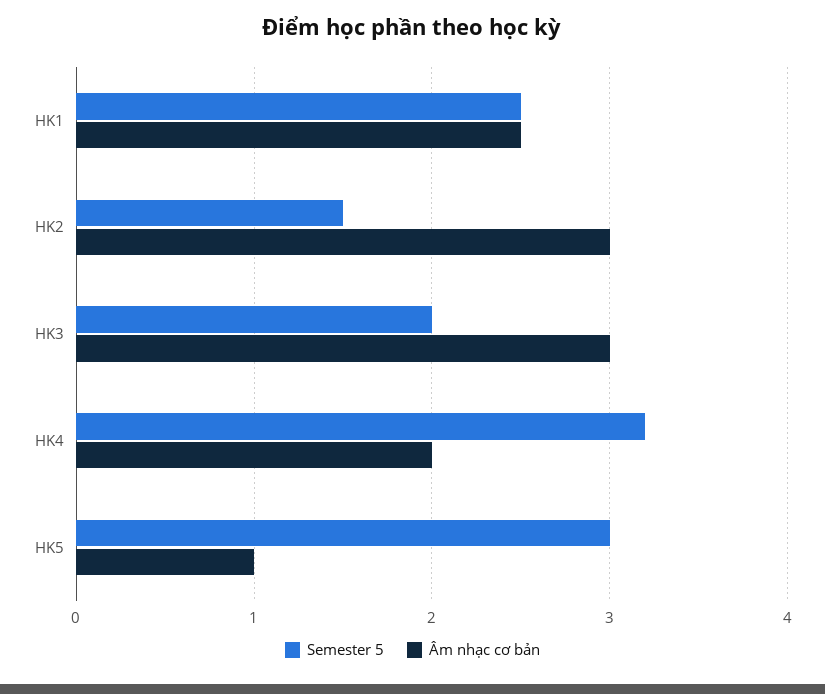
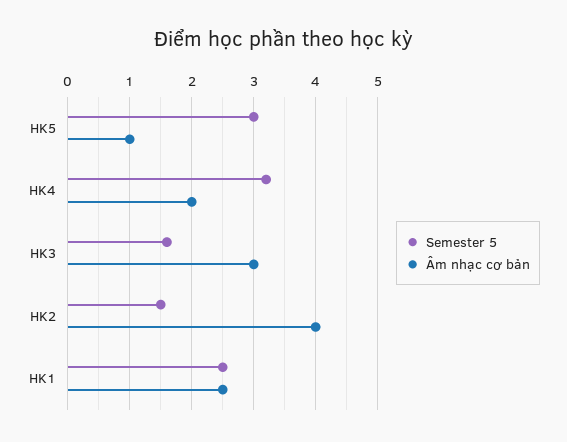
Âm nhạc cơ bản, HK2: 3 -> 4
Semester 5, HK3: 2 -> 1.6

